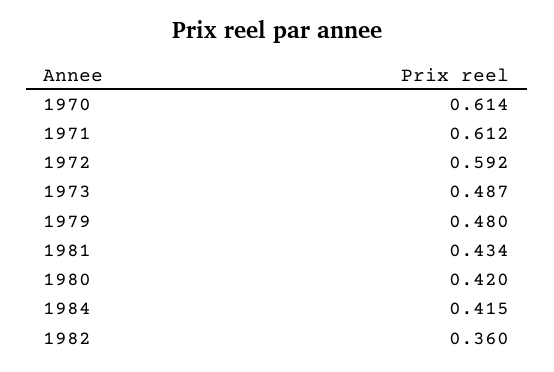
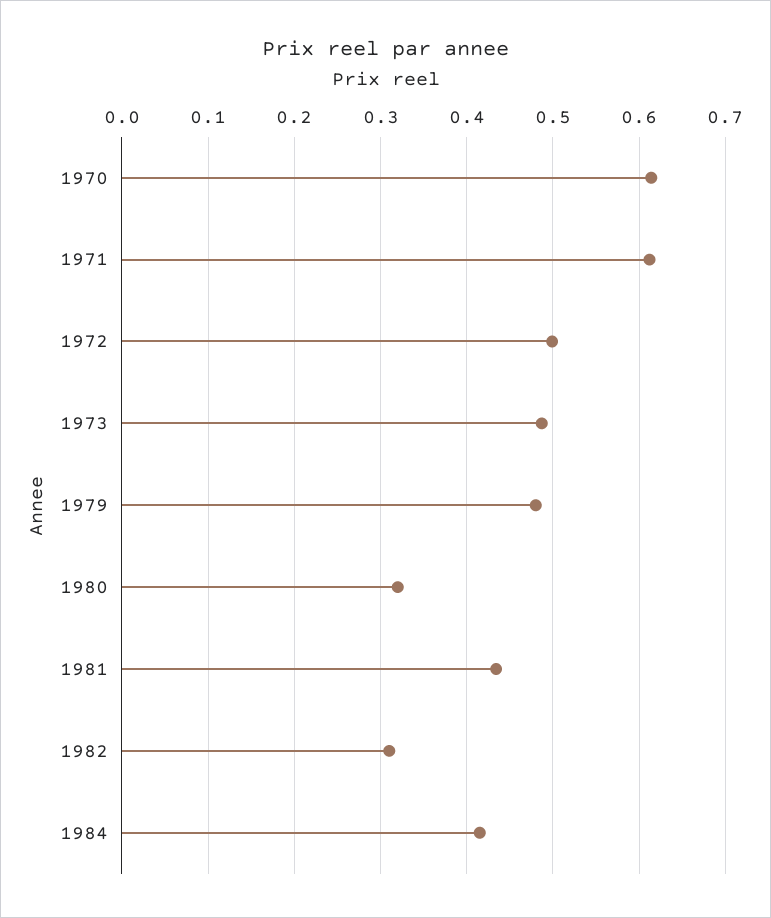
1972: 0.592 -> 0.5
1980: 0.42 -> 0.32
1982: 0.36 -> 0.31

